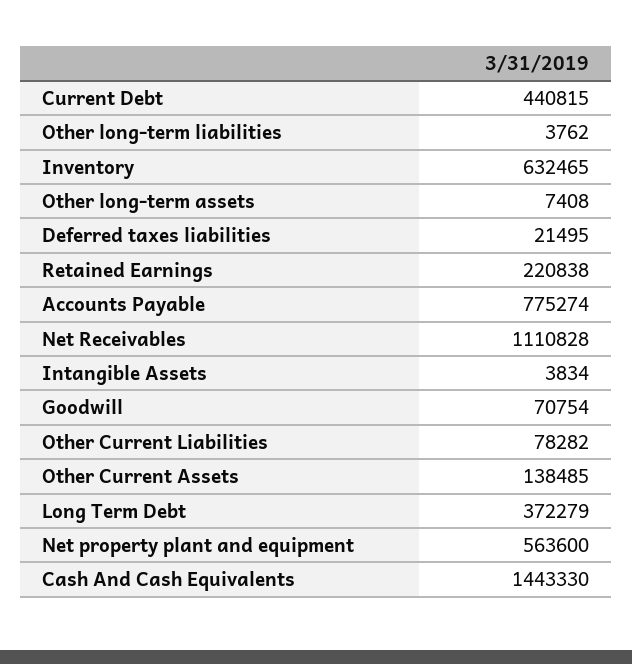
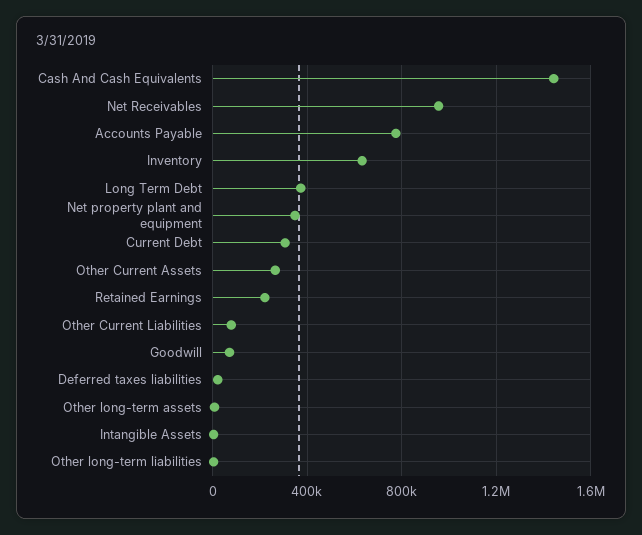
Current Debt: 440815 -> 300000
Net Receivables: 1110828 -> 950000
Other Current Assets: 138485 -> 250000
Net property plant and equipment: 563600 -> 350000

